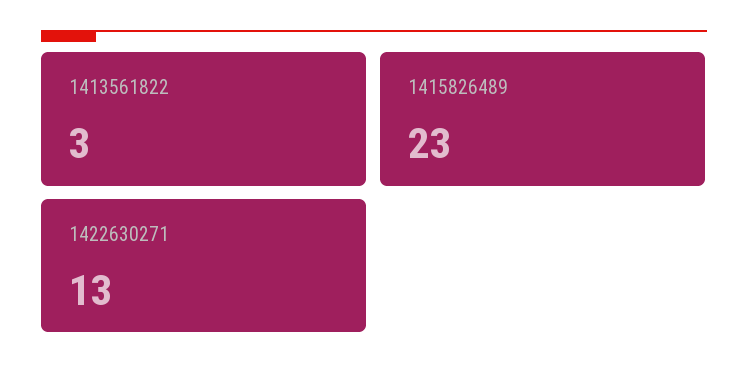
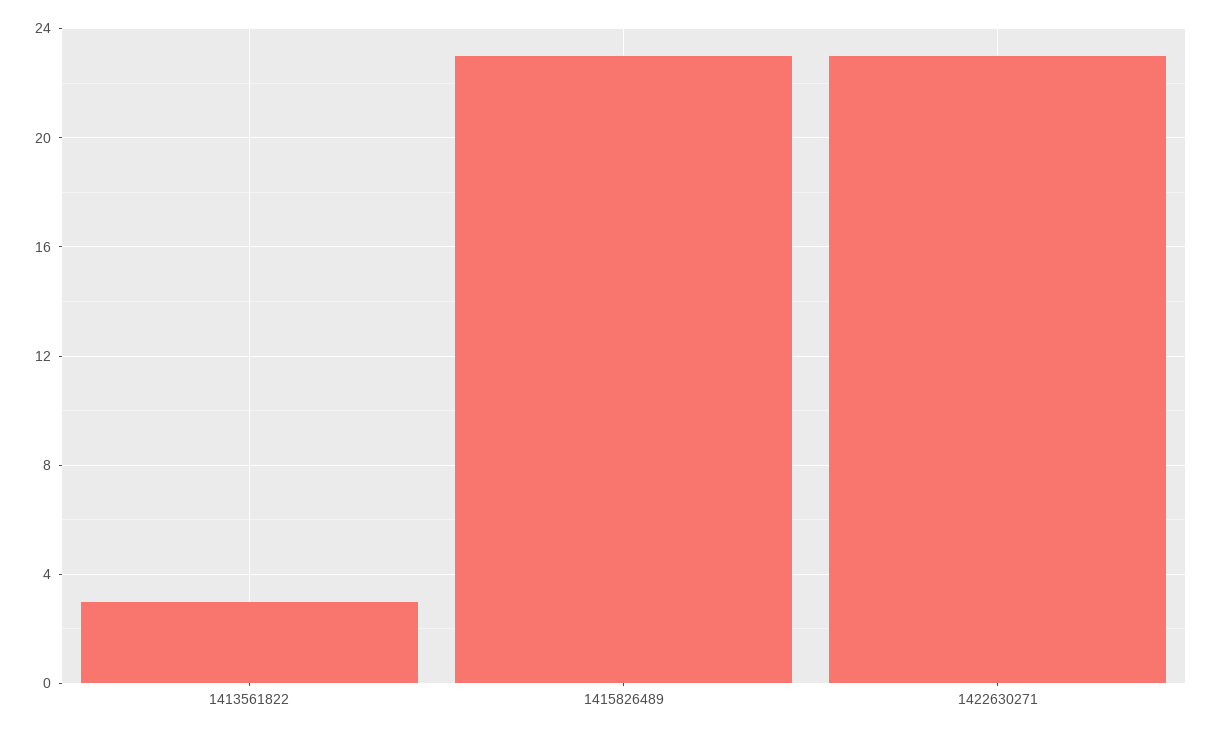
1422630271: 13 -> 23

